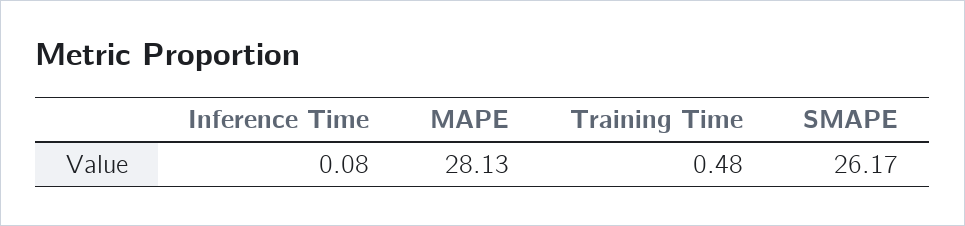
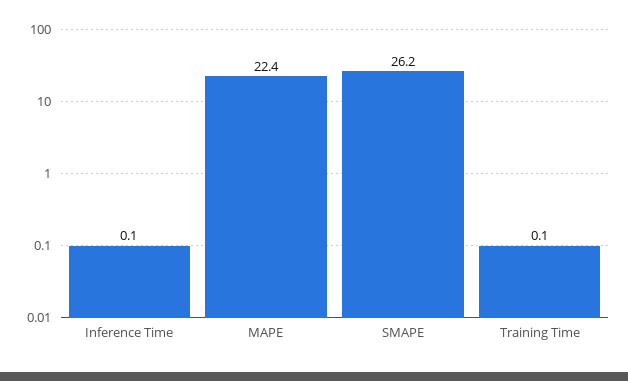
MAPE: 28.13 -> 22.4
Training Time: 0.48 -> 0.1

